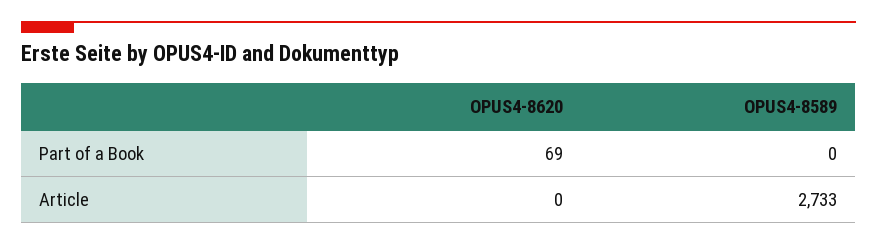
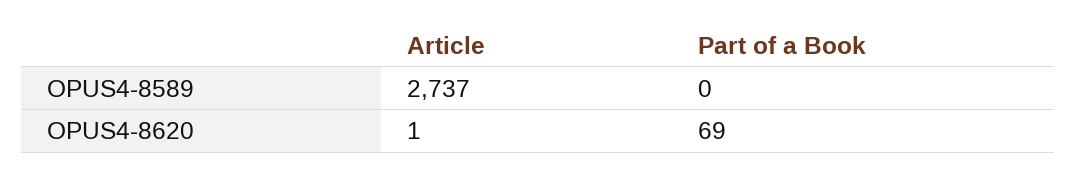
OPUS4-8620, Article: 0 -> 1
OPUS4-8589, Article: 2733 -> 2737

